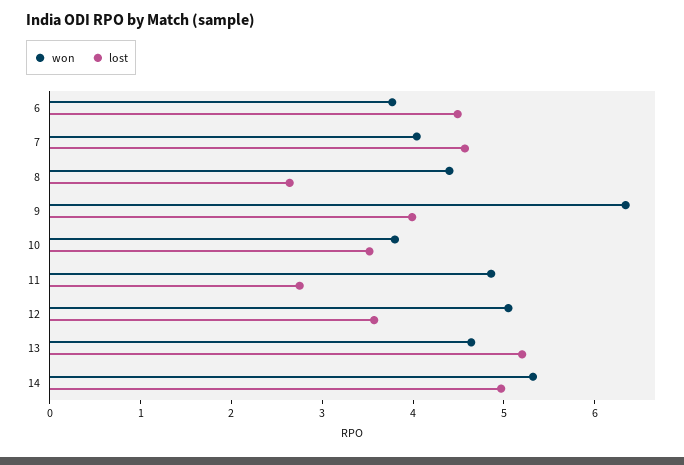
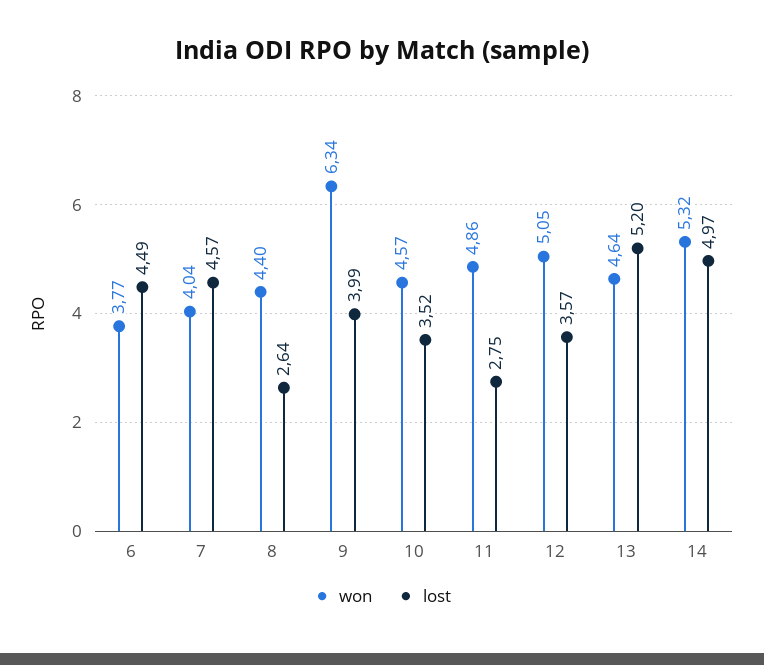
won, 10: 3.8 -> 4.57

